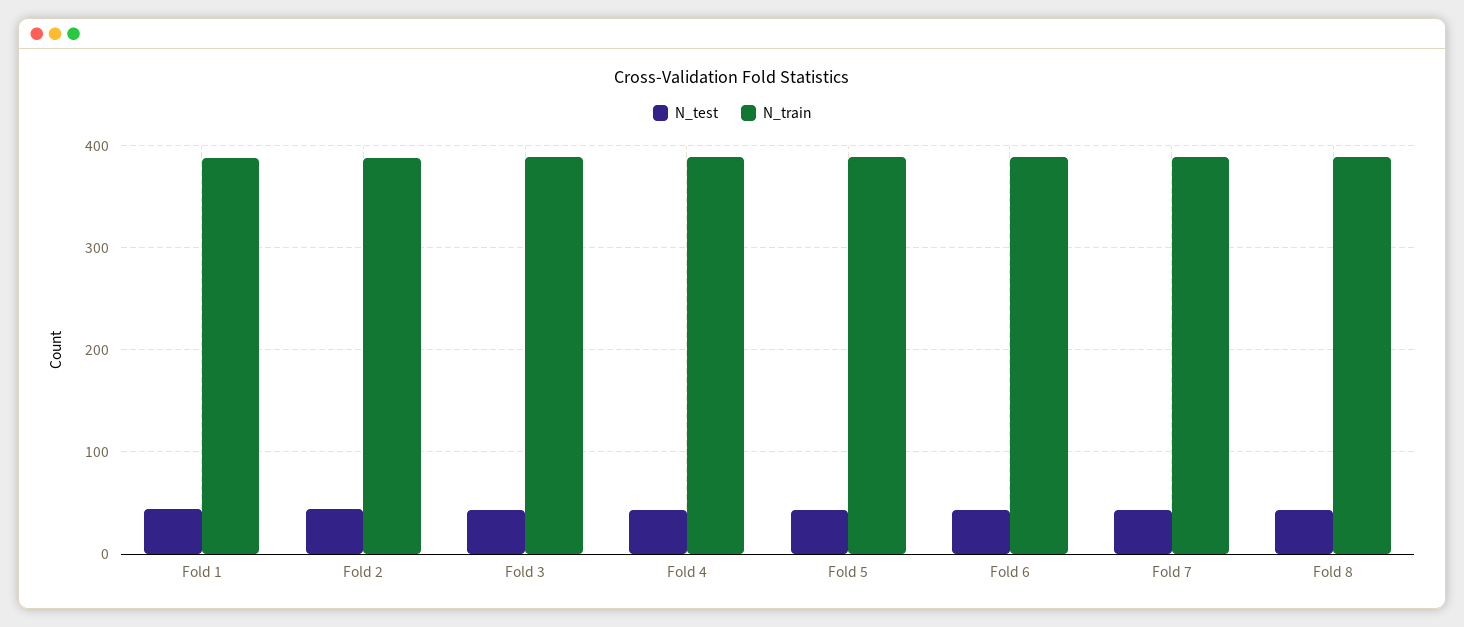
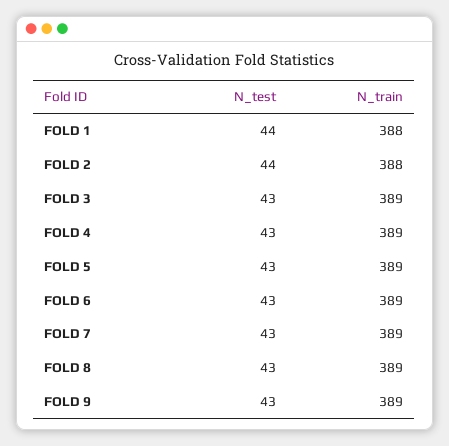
N_test, FOLD 9: none -> 43
N_train, FOLD 9: none -> 389

